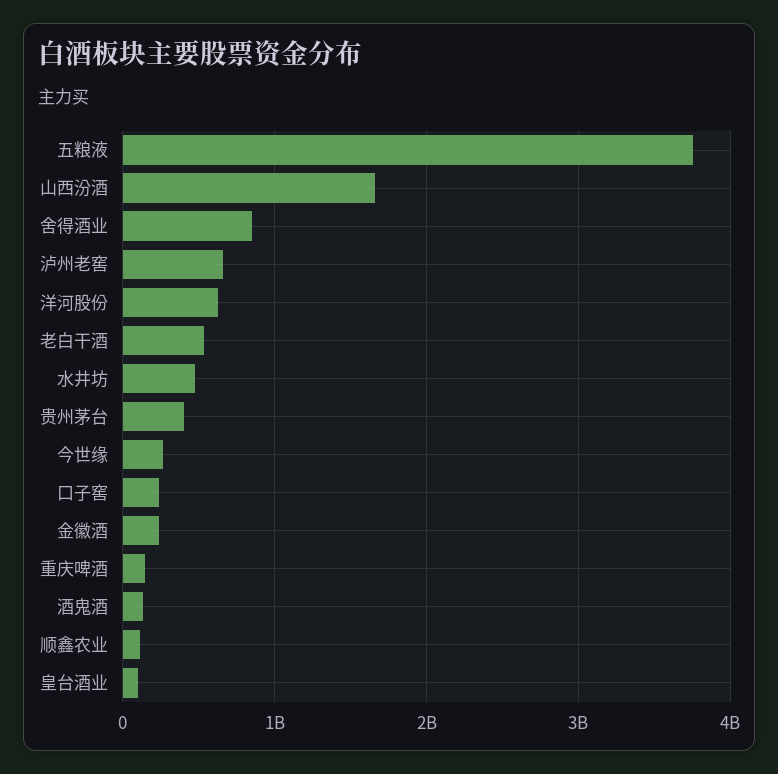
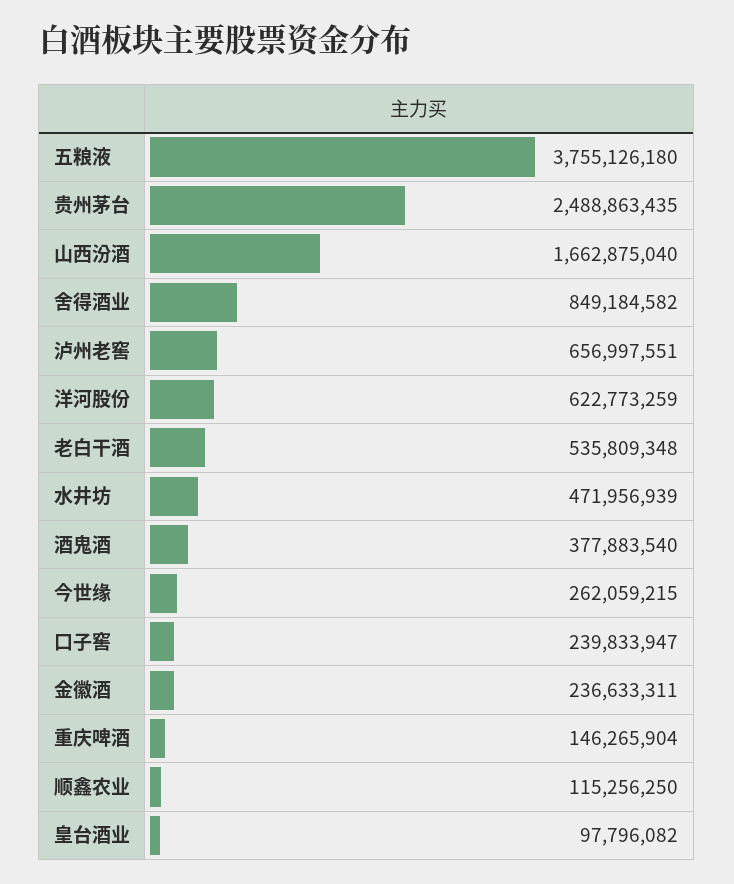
贵州茅台: 400000000 -> 2488863435
酒鬼酒: 100000000 -> 377883540

